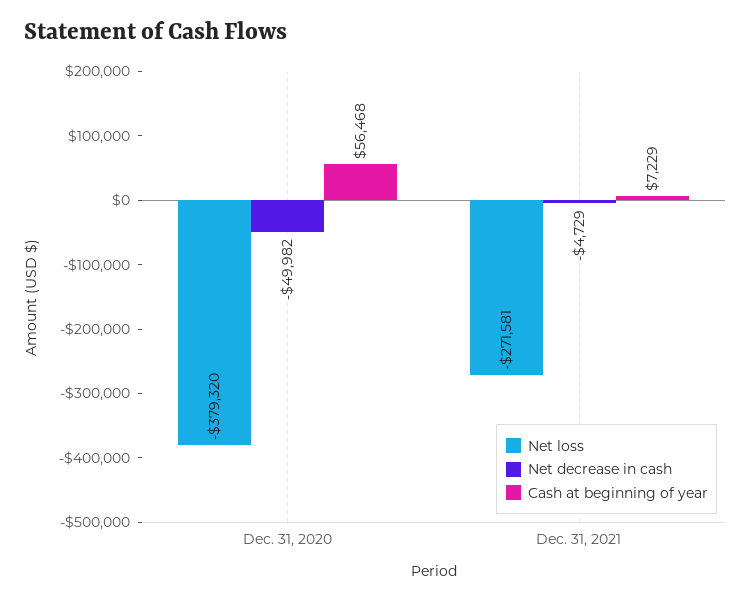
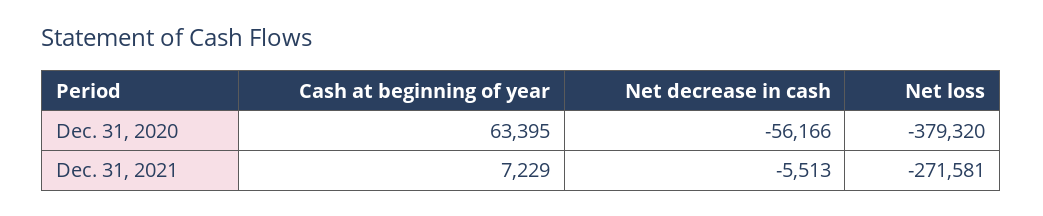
Net decrease in cash, Dec. 31, 2020: -49982 -> -56166
Cash at beginning of year, Dec. 31, 2020: 56468 -> 63395
Net decrease in cash, Dec. 31, 2021: -4729 -> -5513

